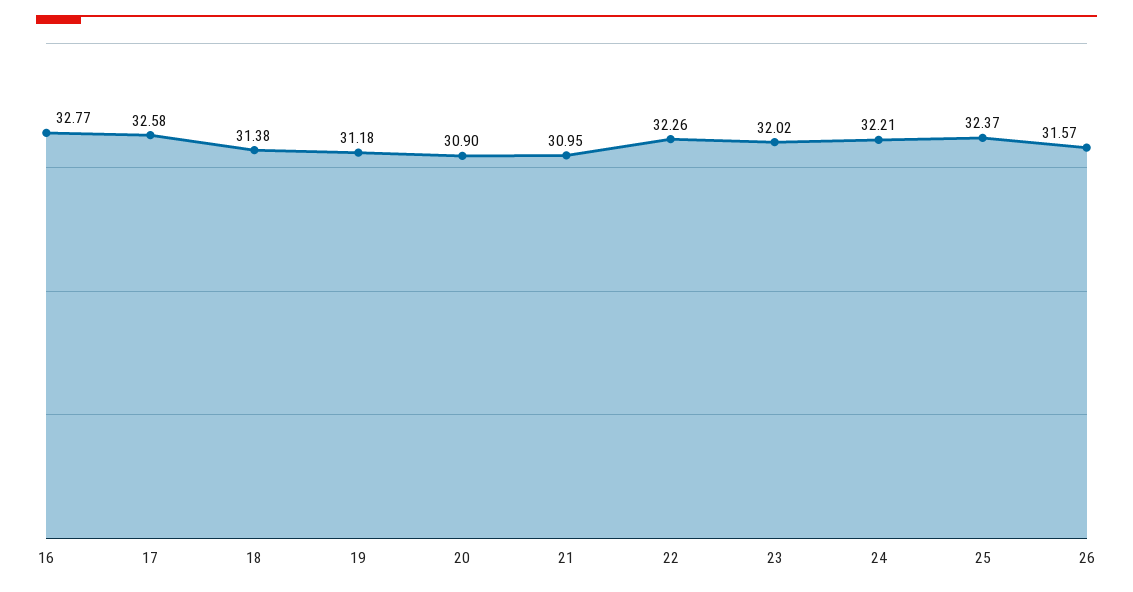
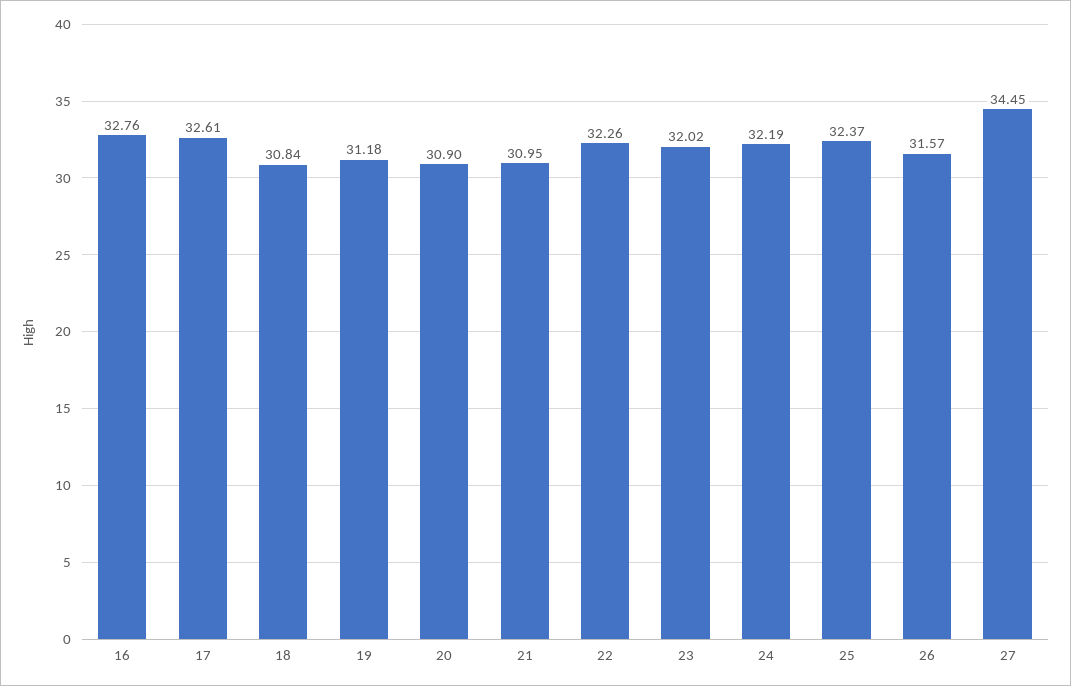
16: 32.77 -> 32.76
17: 32.58 -> 32.61
18: 31.38 -> 30.84
24: 32.21 -> 32.19
27: none -> 34.45

